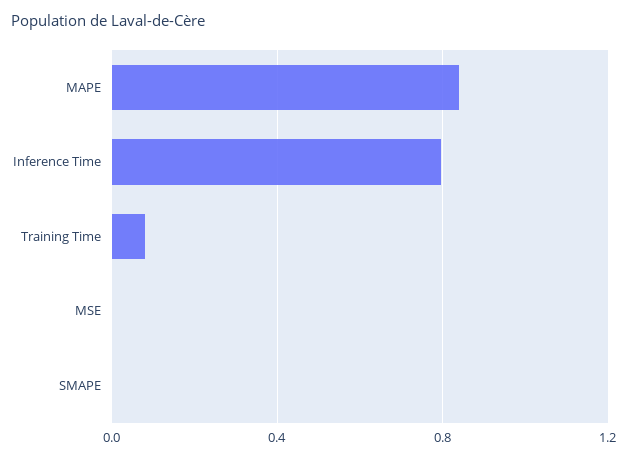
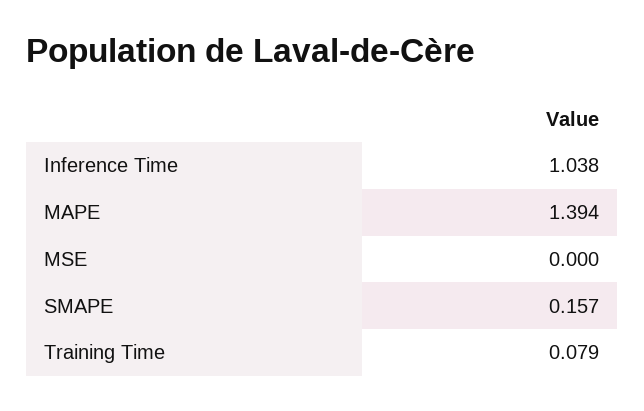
MAPE: 0.85 -> 1.394
Inference Time: 0.8 -> 1.038
SMAPE: 0 -> 0.157

